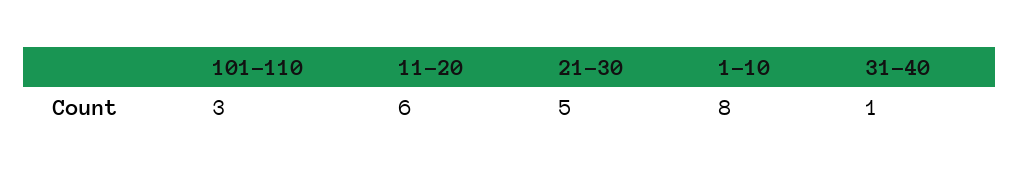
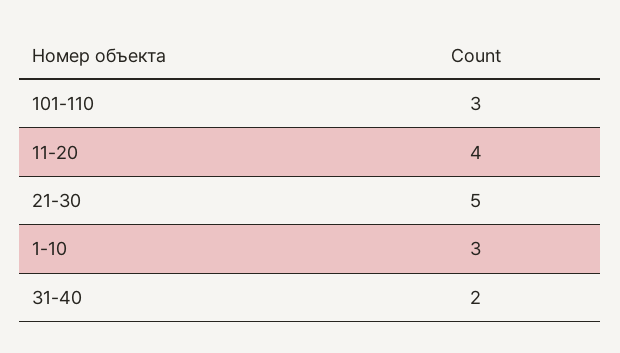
11-20: 6 -> 4
1-10: 8 -> 3
31-40: 1 -> 2

